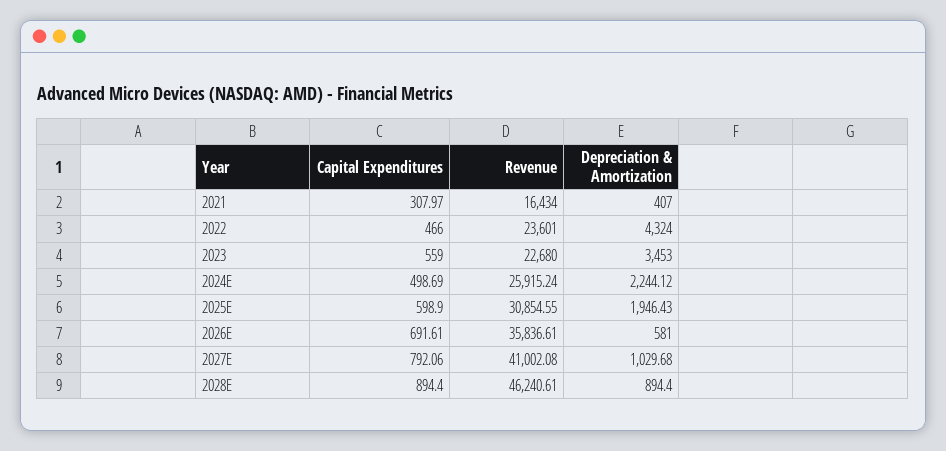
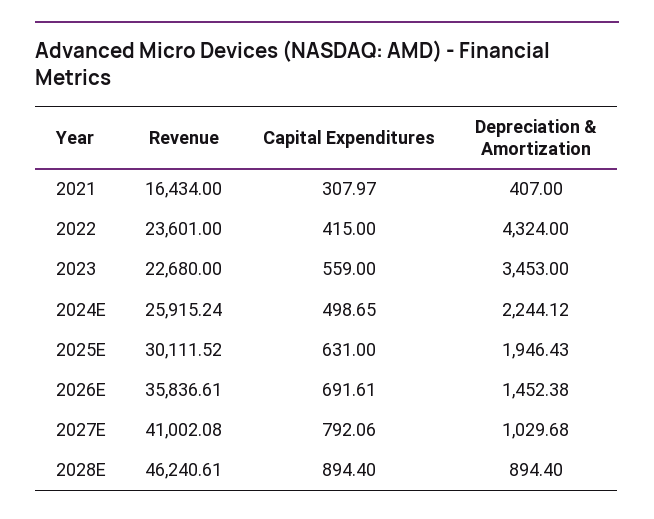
Capital Expenditures, 2022: 466 -> 415
Capital Expenditures, 2024E: 498.69 -> 498.65
Capital Expenditures, 2025E: 598.9 -> 631
Revenue, 2025E: 30854.55 -> 30111.52
Depreciation & Amortization, 2026E: 581 -> 1452.38

